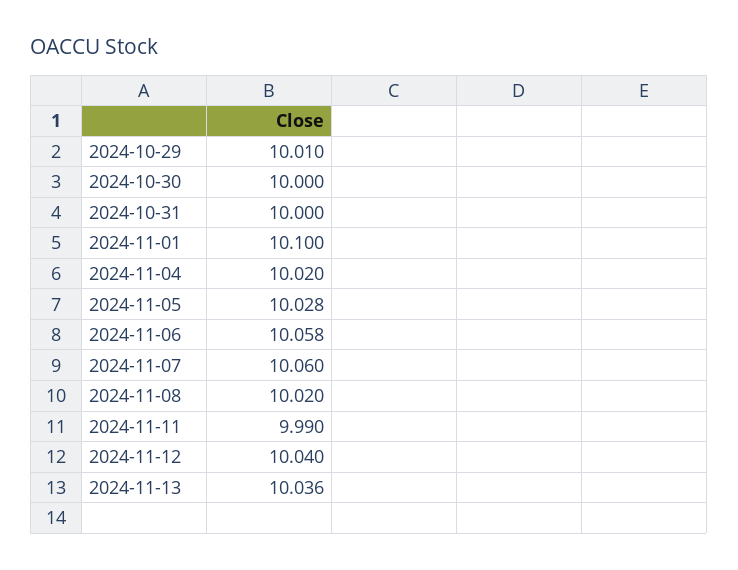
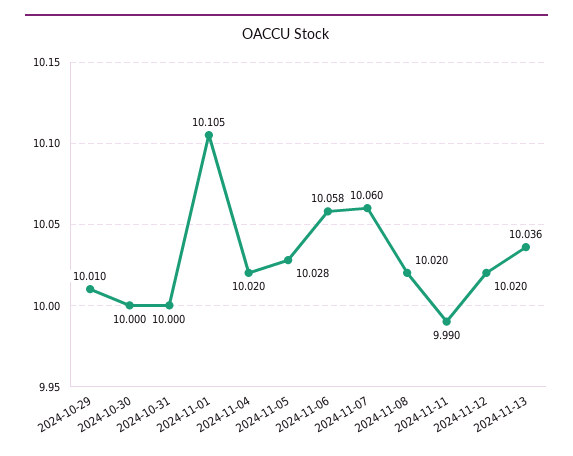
2024-11-01: 10.1 -> 10.105
2024-11-12: 10.04 -> 10.02

